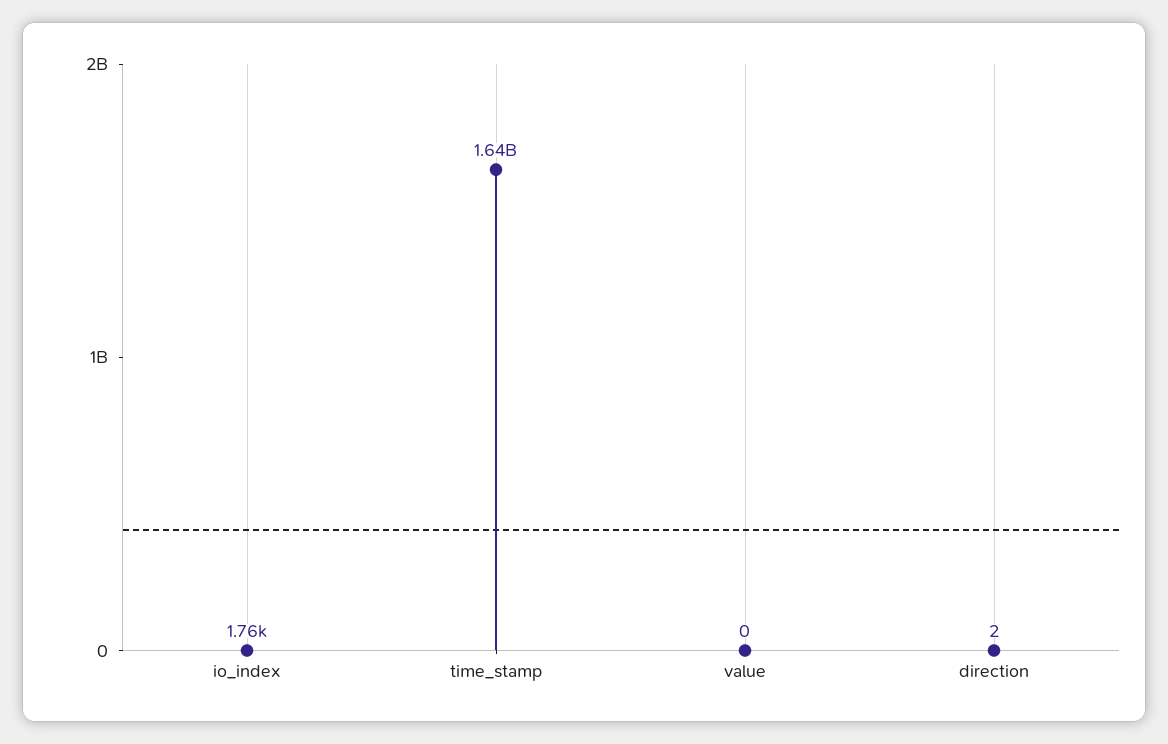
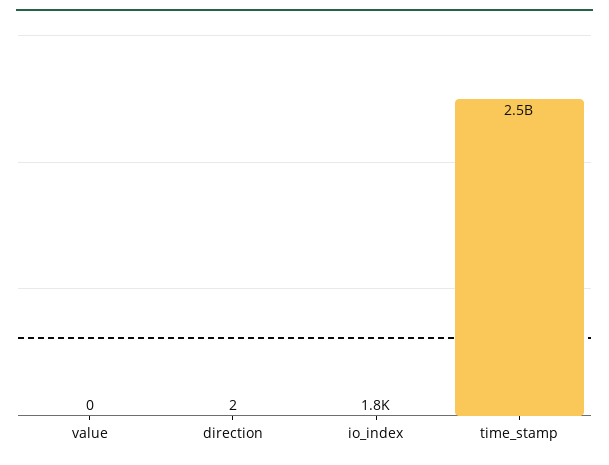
time_stamp: 1640000000 -> 2500000000

